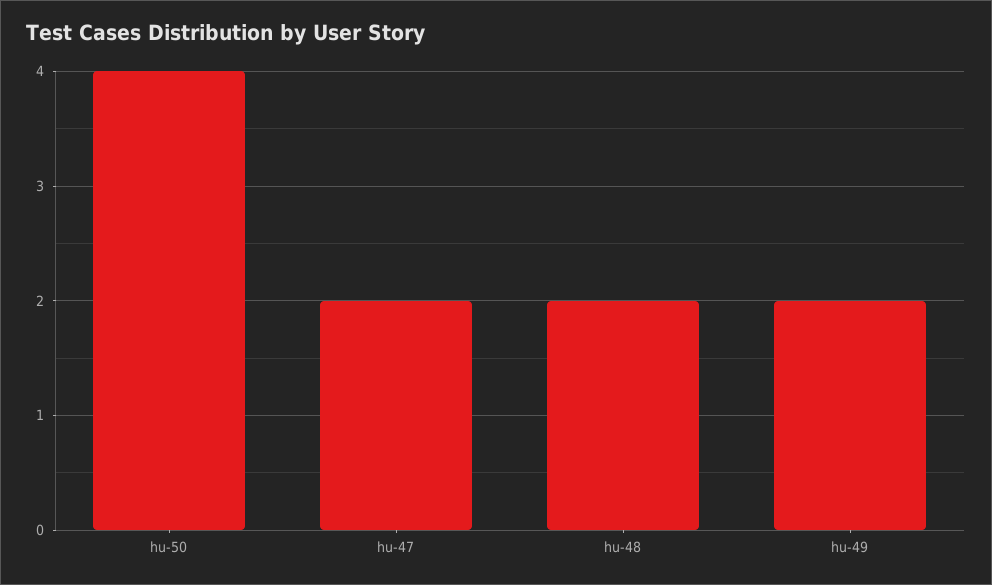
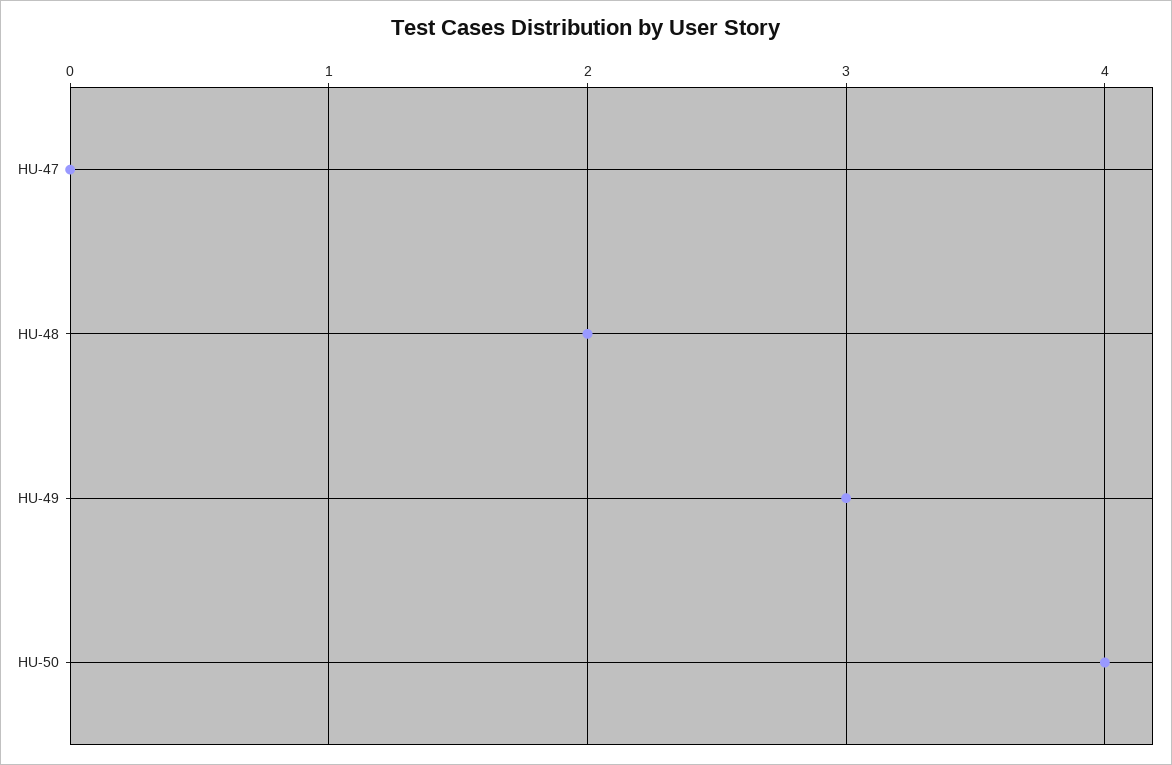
hu-47: 2 -> 0
hu-49: 2 -> 3

